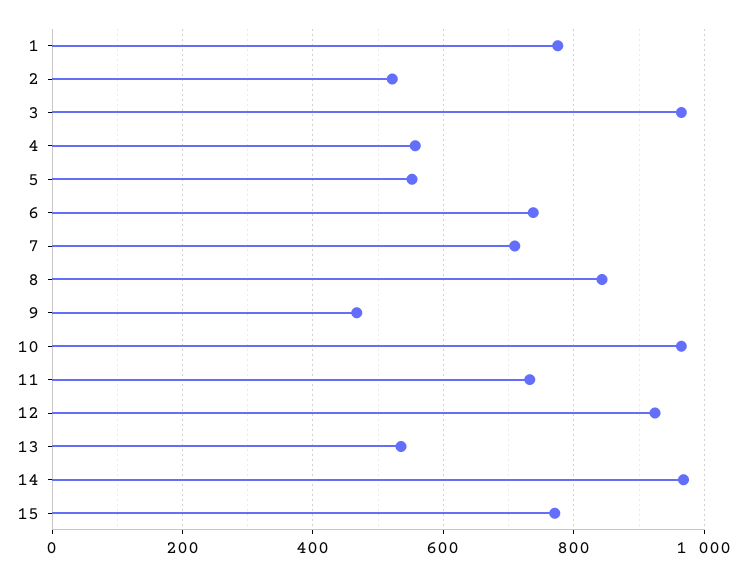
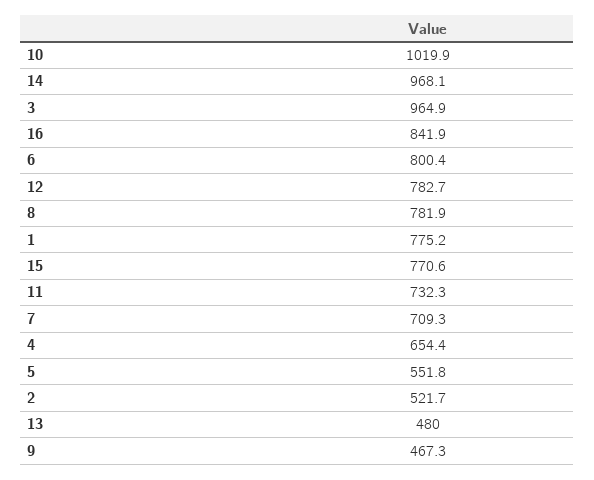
4: 560 -> 654.4
6: 740 -> 800.4
8: 840 -> 781.9
10: 960 -> 1019.9
12: 920 -> 782.7
13: 540 -> 480
16: none -> 841.9

